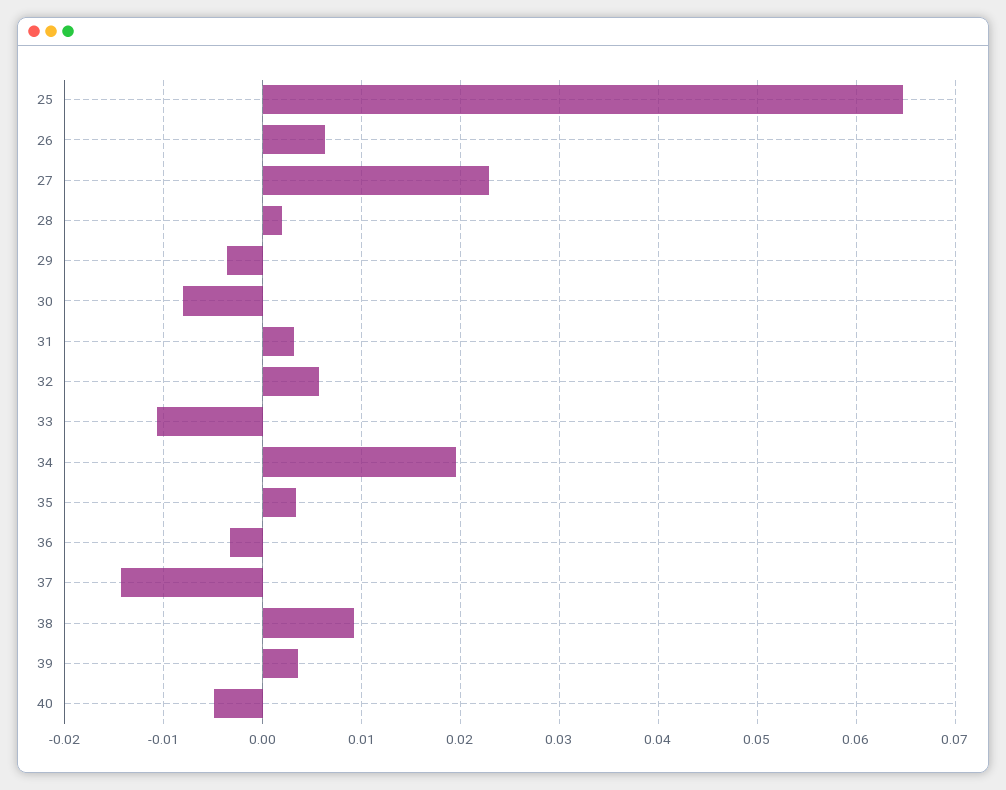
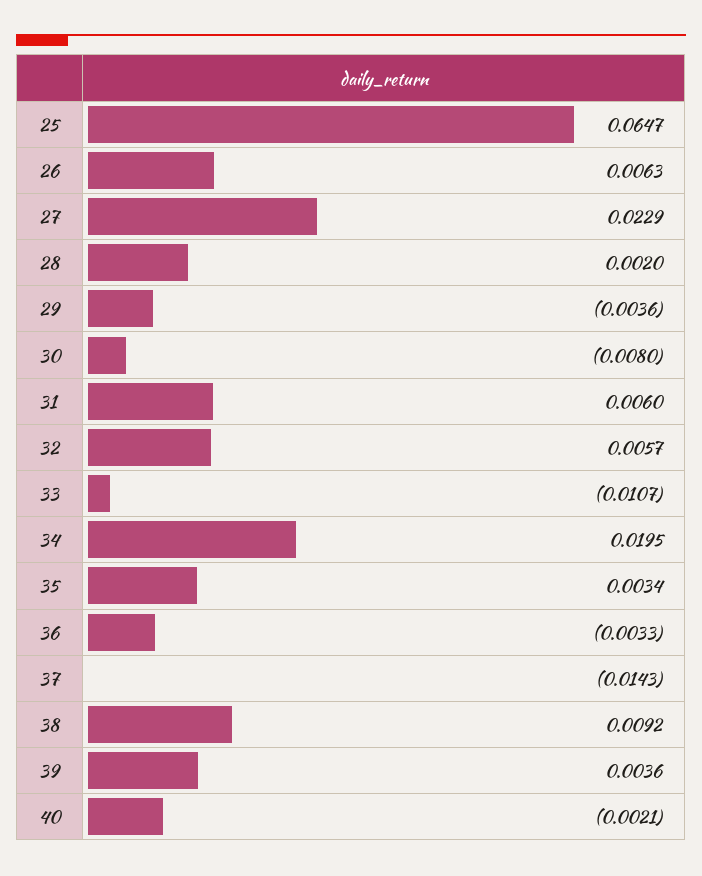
31: 0.003 -> 0.006
40: -0.005 -> -0.0021

